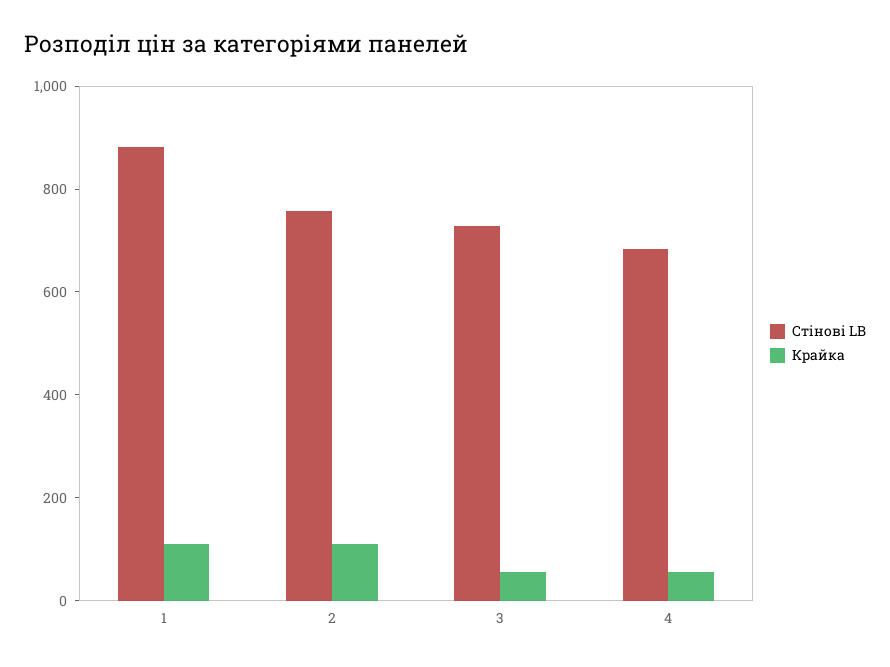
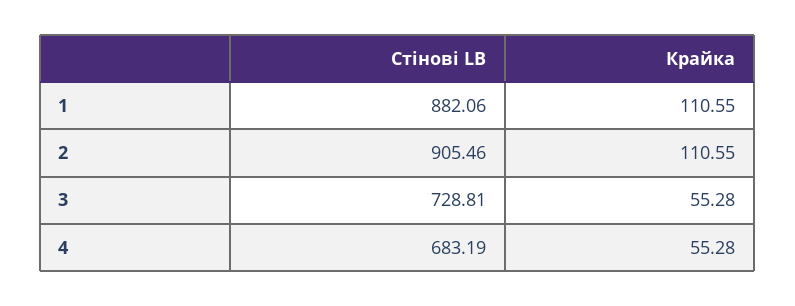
Стінові LB, 2: 750 -> 905.46

